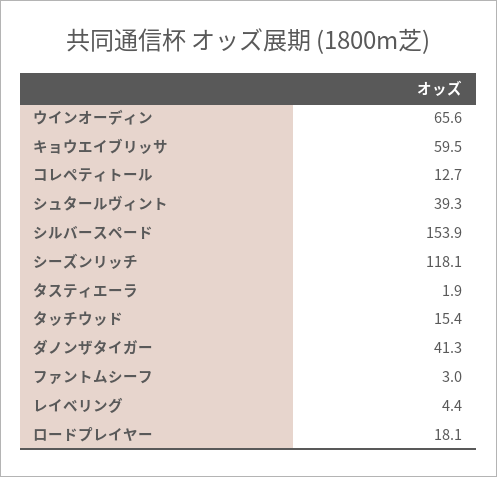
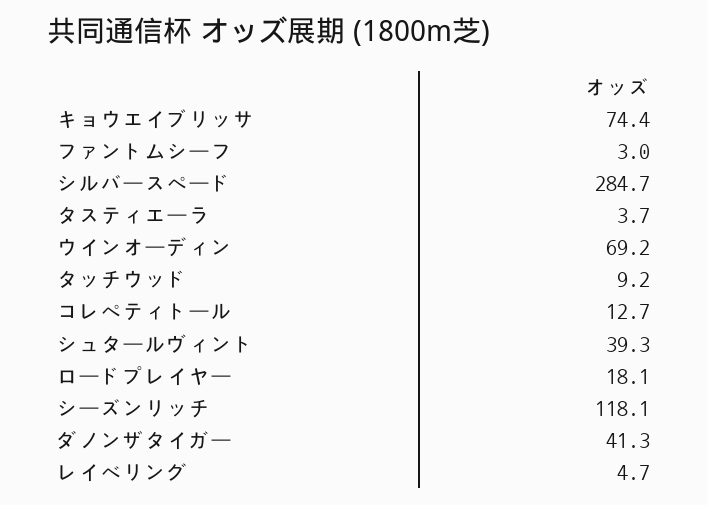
ウインオーディン: 65.6 -> 69.2
キョウエイブリッサ: 59.5 -> 74.4
シルバースペード: 153.9 -> 284.7
タスティエーラ: 1.9 -> 3.7
タッチウッド: 15.4 -> 9.2
レイベリング: 4.4 -> 4.7

